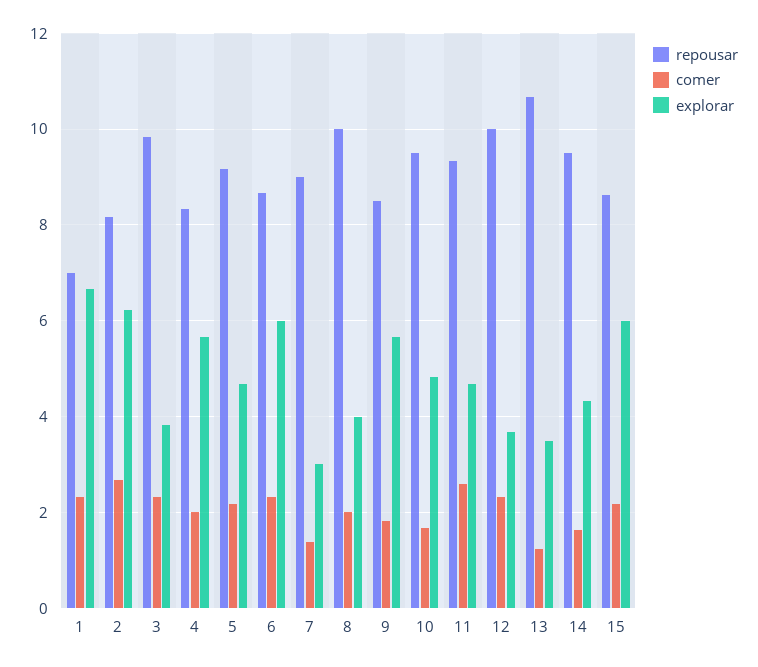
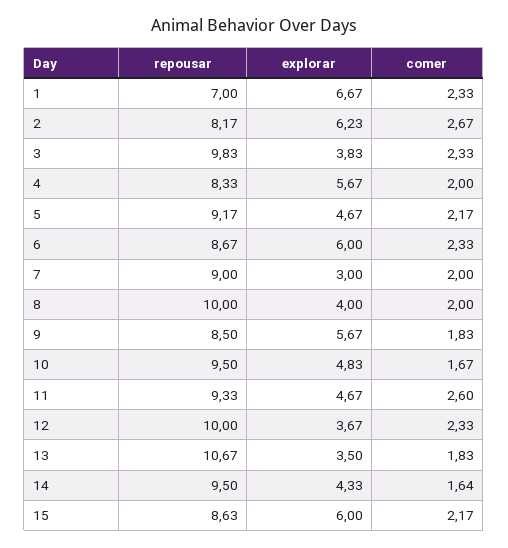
comer, 7: 1.4 -> 2
comer, 13: 1.2 -> 1.83

